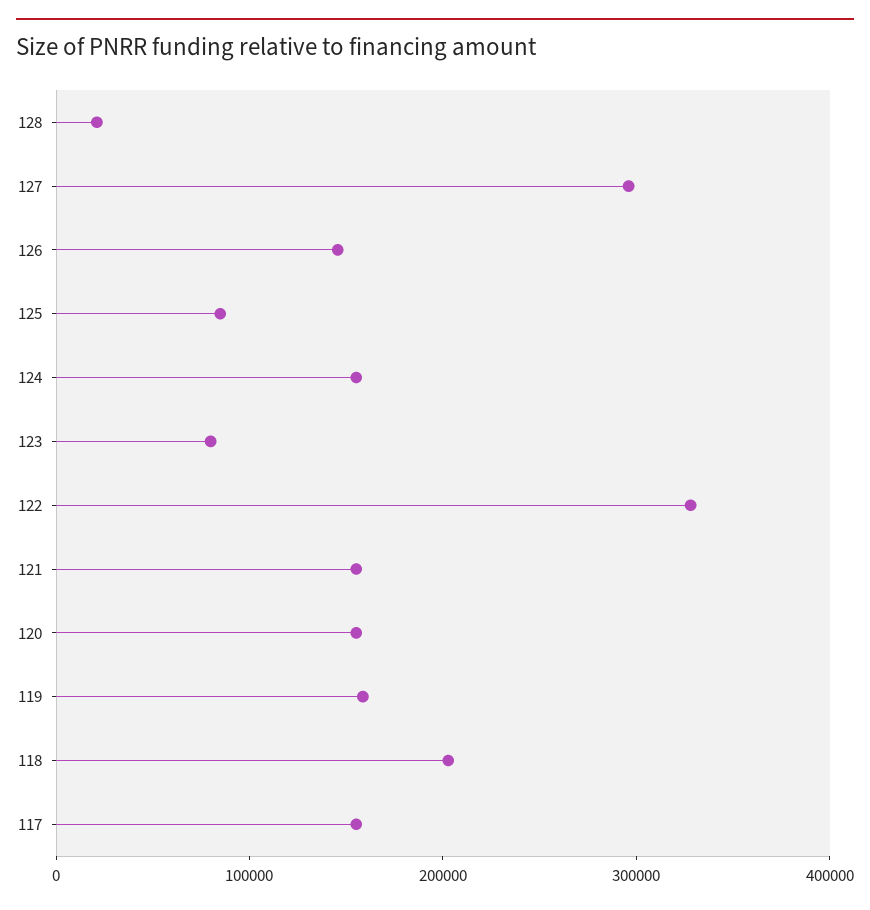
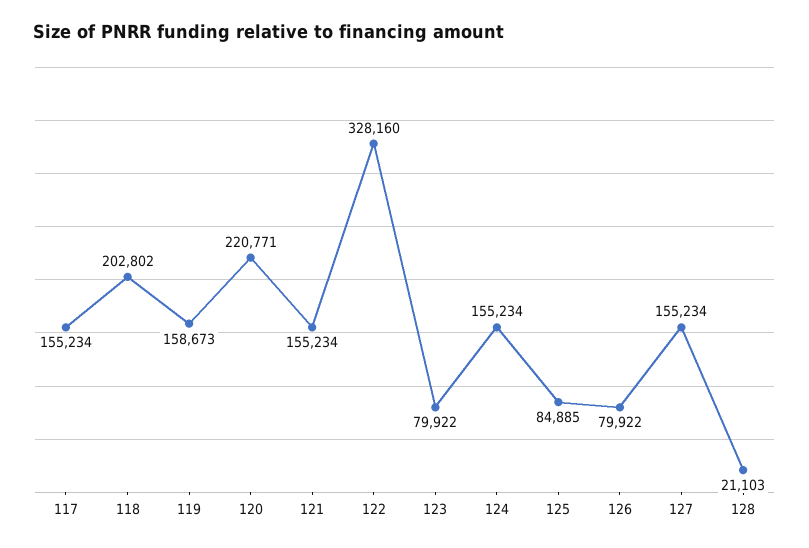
127: 300000 -> 155234
126: 140000 -> 79922
120: 160000 -> 220771

